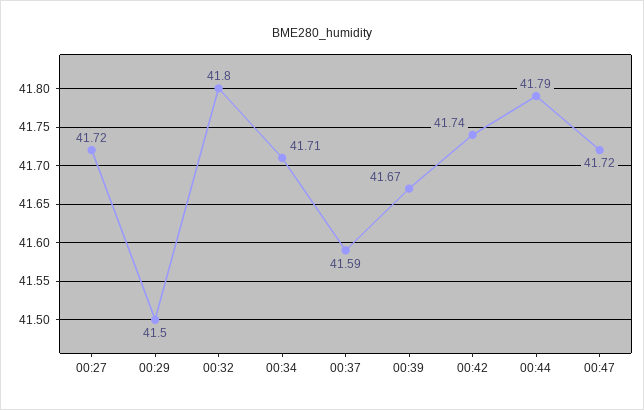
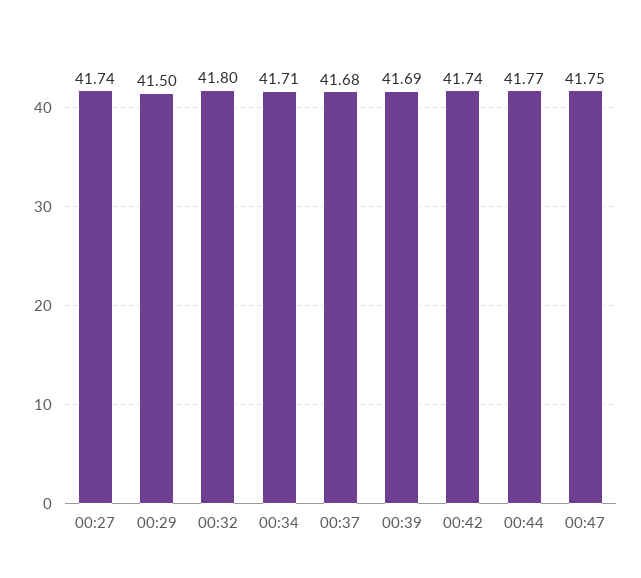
00:27: 41.72 -> 41.74
00:37: 41.59 -> 41.68
00:39: 41.67 -> 41.69
00:44: 41.79 -> 41.77
00:47: 41.72 -> 41.75

